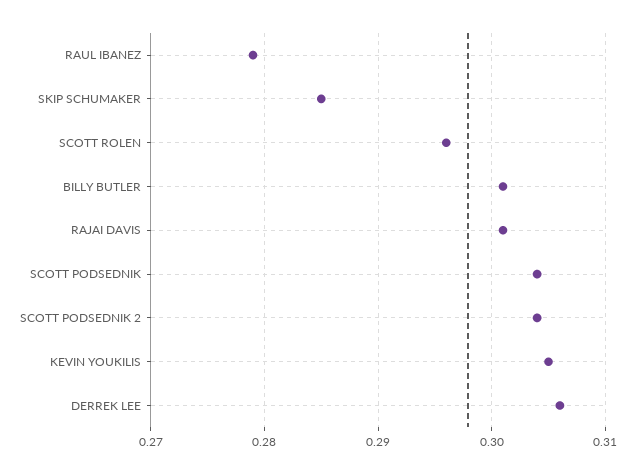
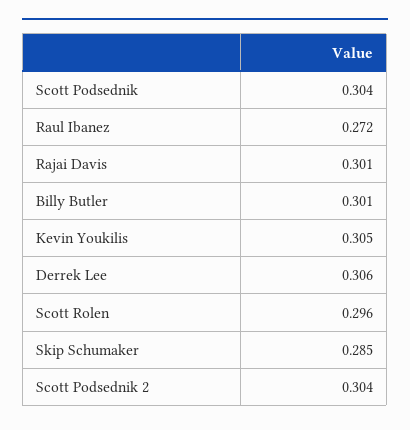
RAUL IBANEZ: 0.279 -> 0.272

